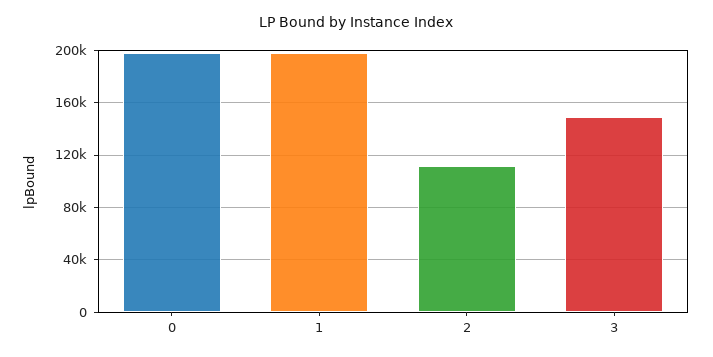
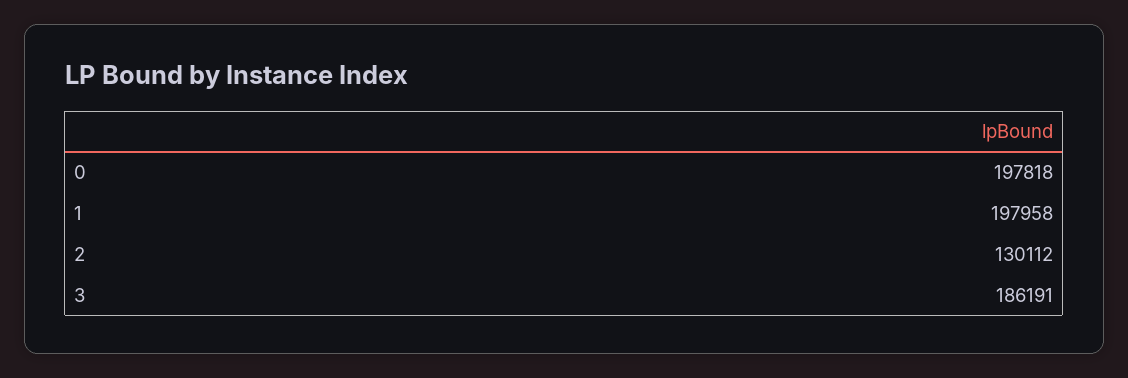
2: 110000 -> 130112
3: 150000 -> 186191

